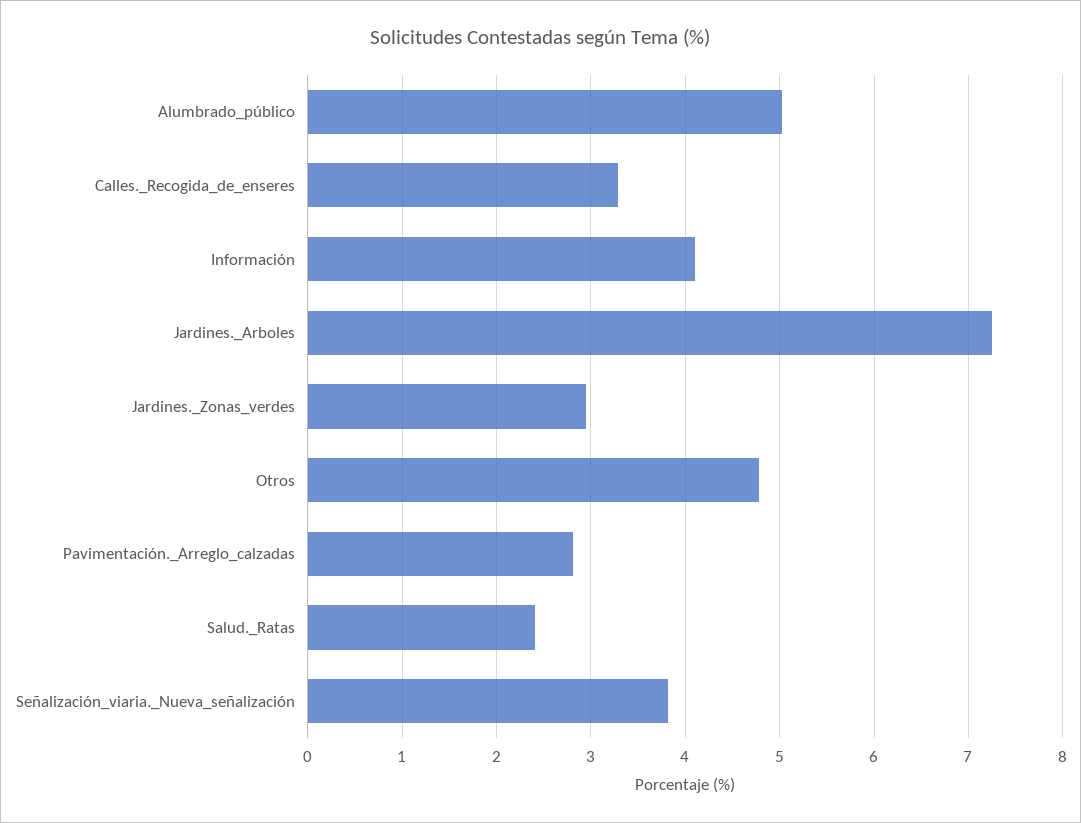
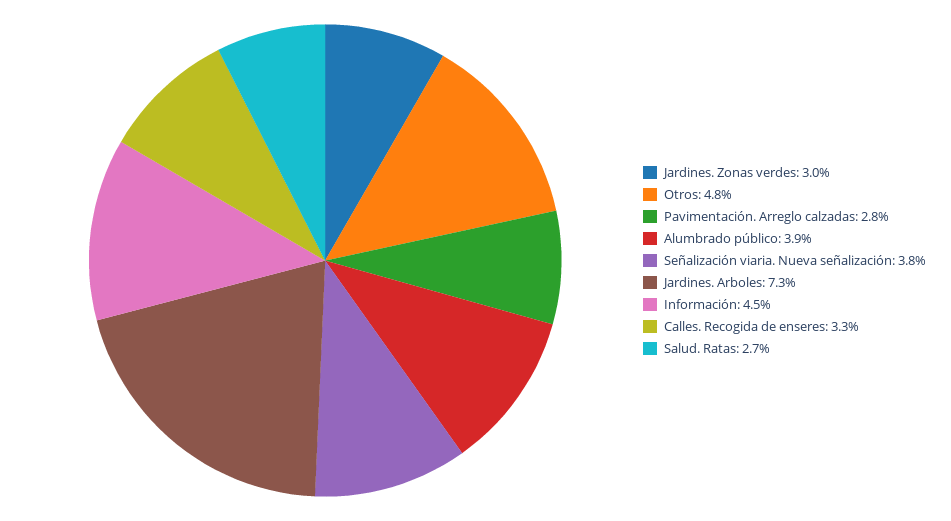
Alumbrado_público: 5 -> 3.9
Información: 4.1 -> 4.5
Salud._Ratas: 2.4 -> 2.7

